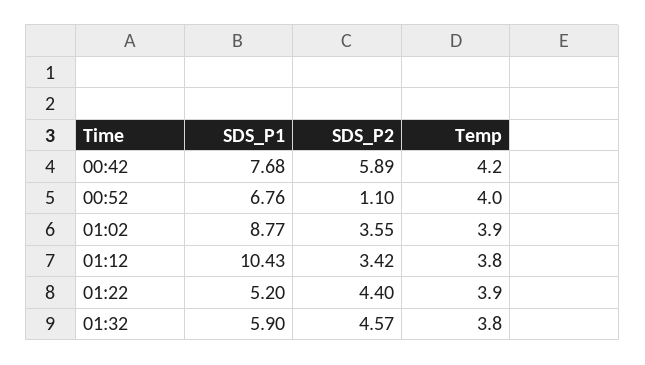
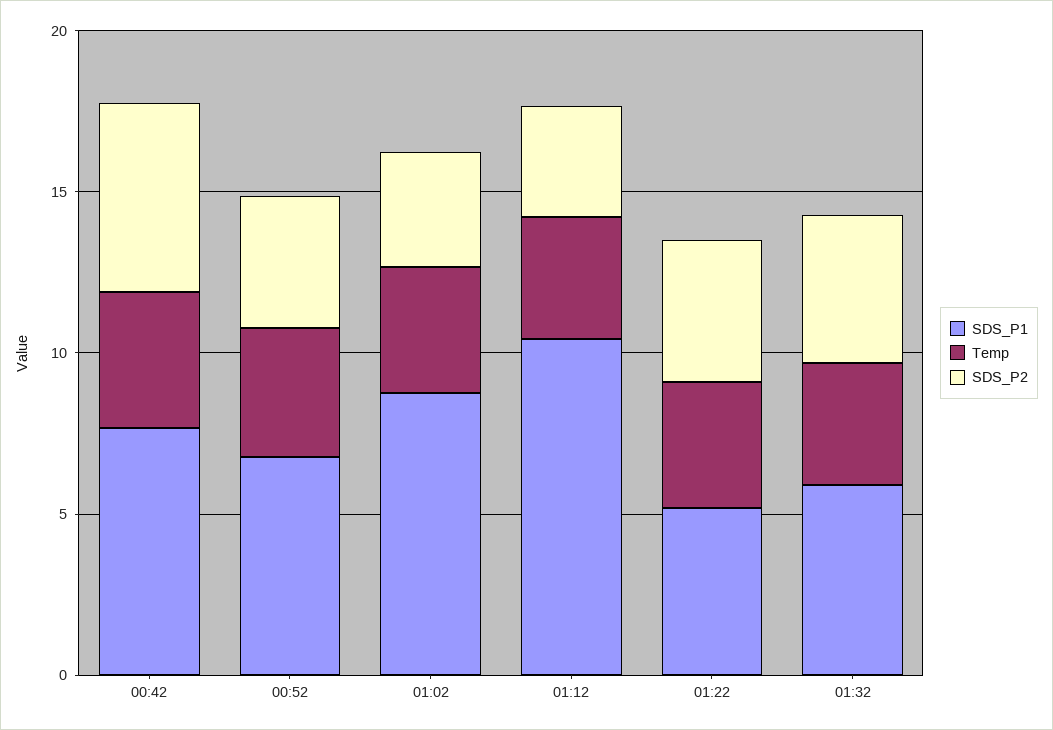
SDS_P2, 00:52: 1.1 -> 4

